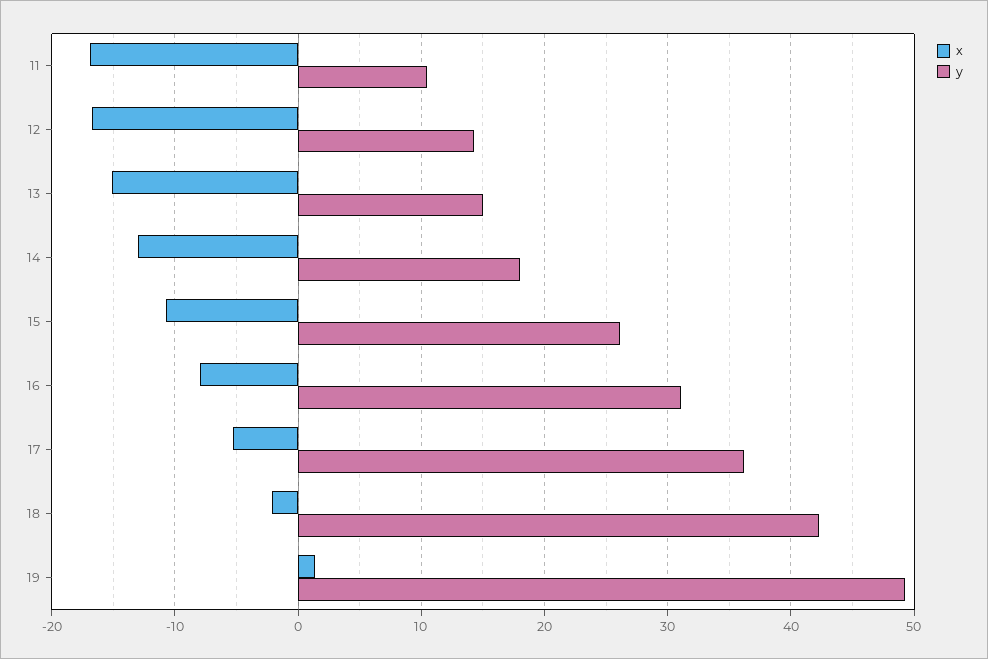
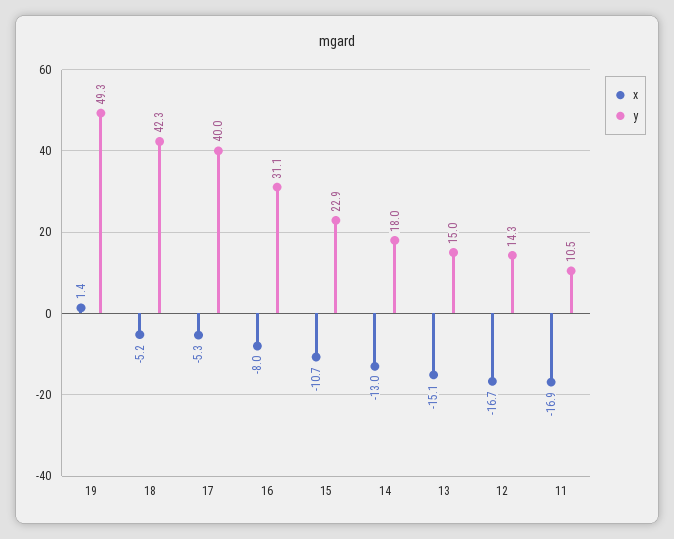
y, 15: 26 -> 22.9
y, 17: 36 -> 40
x, 18: -2 -> -5.2

